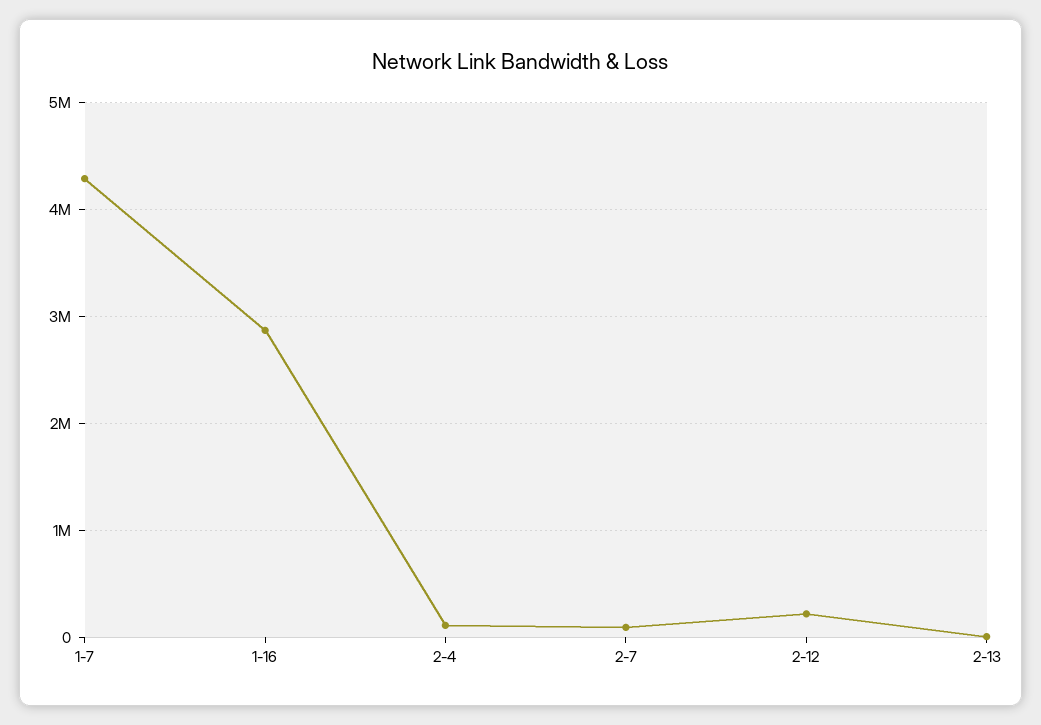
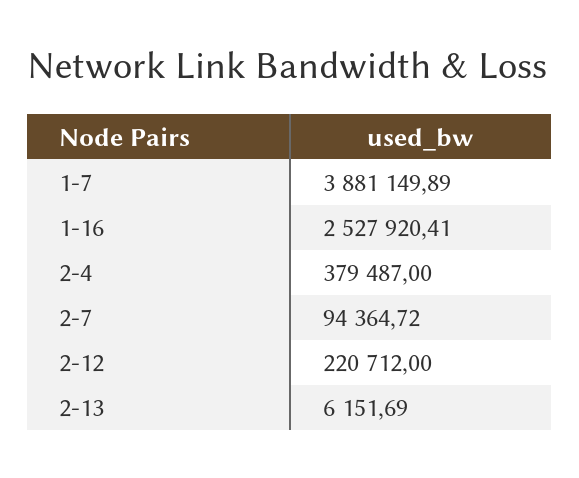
1-7: 4300000 -> 3881149.89
1-16: 2900000 -> 2527920.41
2-4: 100000 -> 379487

